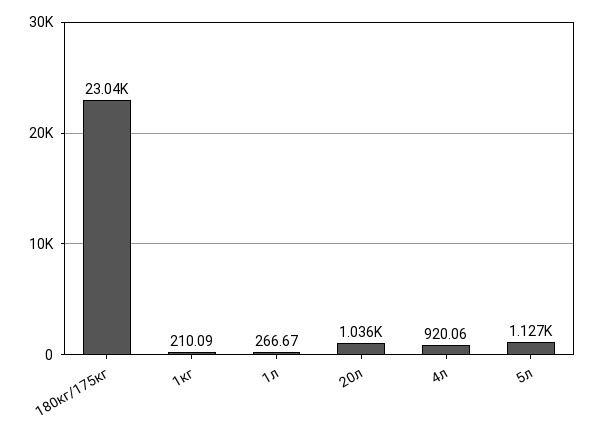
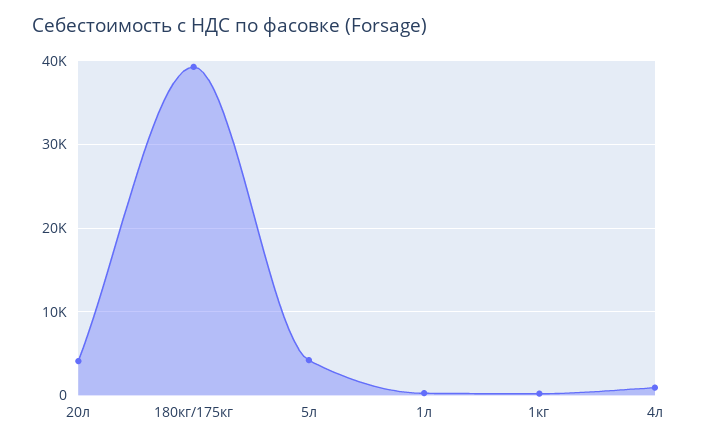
180кг/175кг: 23040 -> 39000
20л: 1036 -> 4000
5л: 1127 -> 4000

